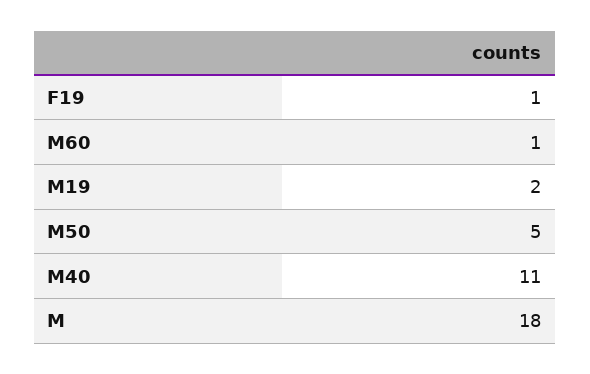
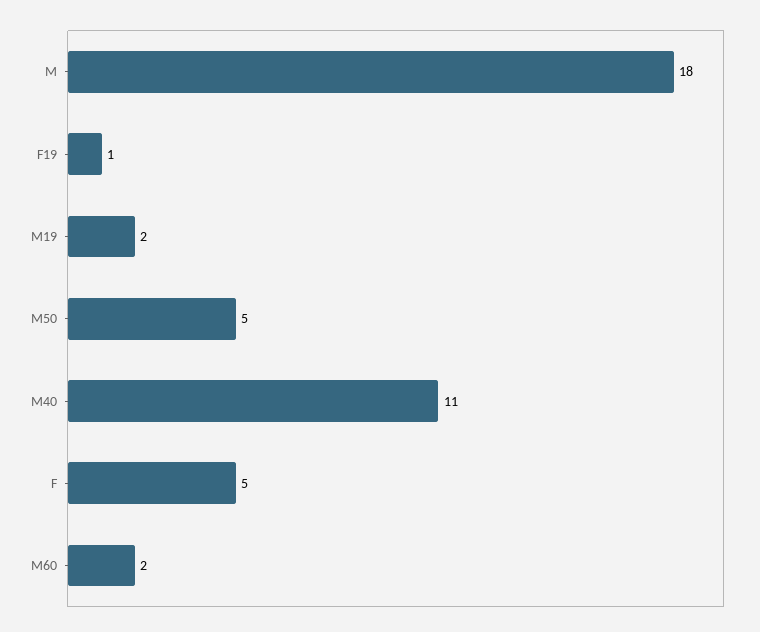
M60: 1 -> 2
F: none -> 5

